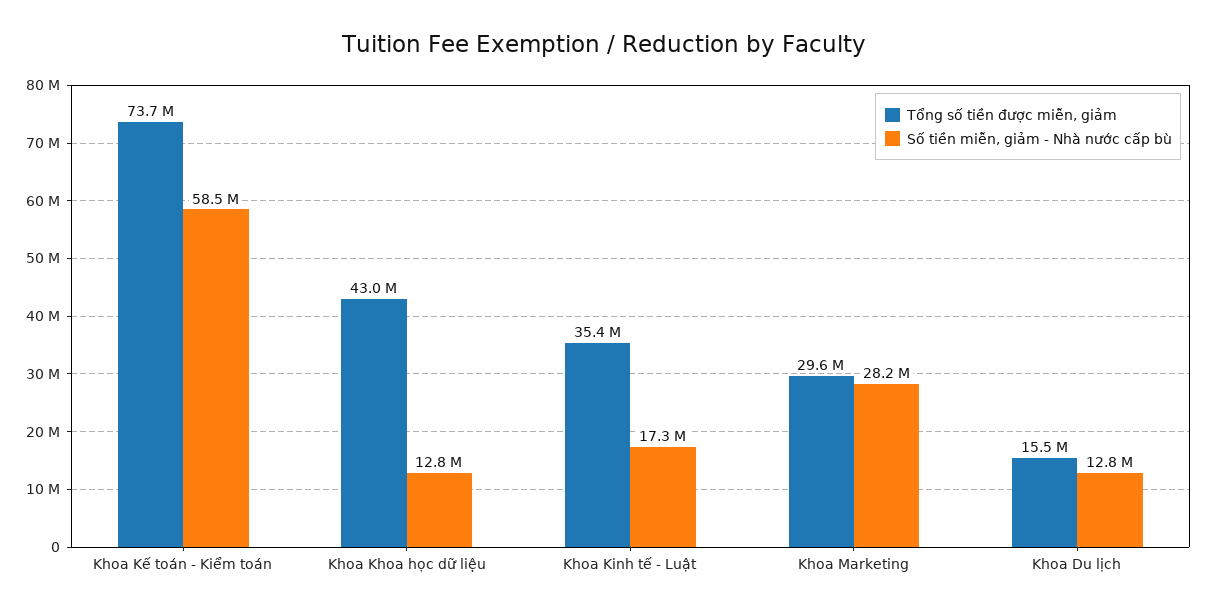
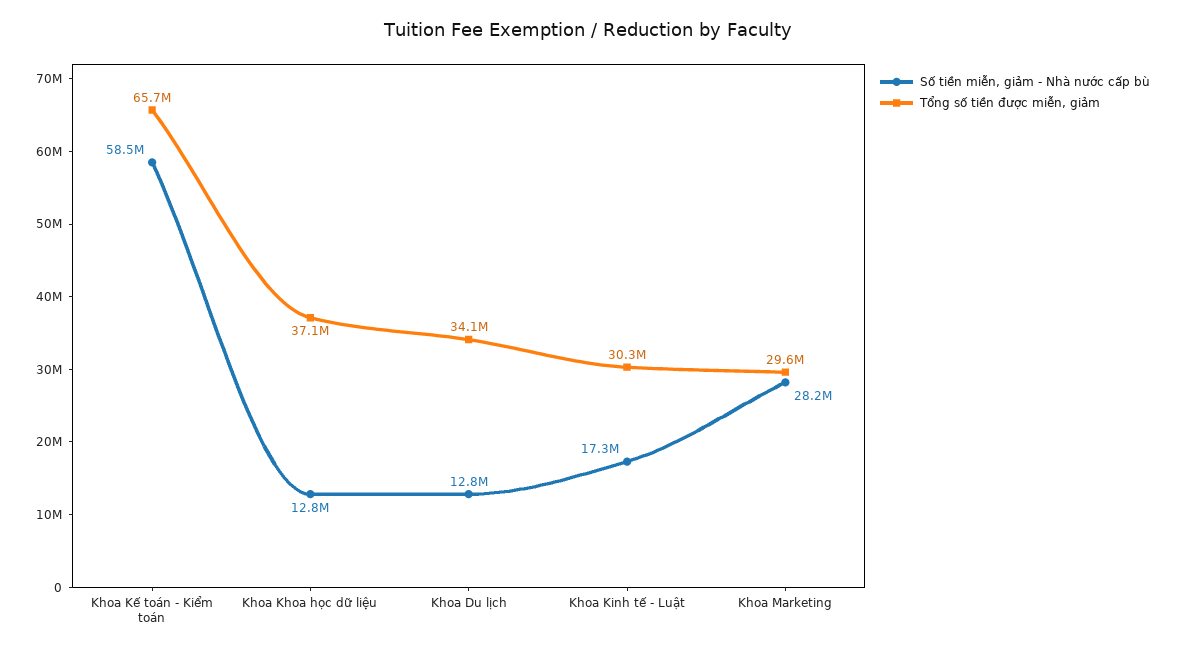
Tổng số tiền được miễn, giảm, Khoa Kế toán - Kiểm toán: 73700000 -> 65700000
Tổng số tiền được miễn, giảm, Khoa Khoa học dữ liệu: 43000000 -> 37100000
Tổng số tiền được miễn, giảm, Khoa Kinh tế - Luật: 35400000 -> 30300000
Tổng số tiền được miễn, giảm, Khoa Du lịch: 15500000 -> 34100000

